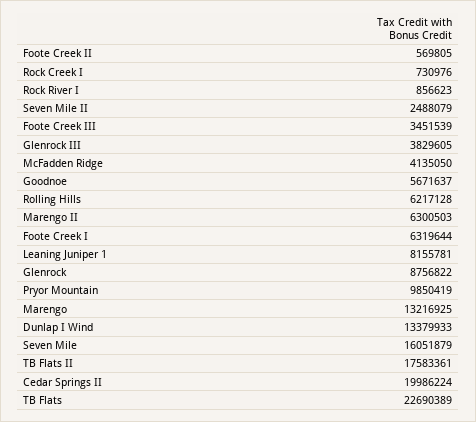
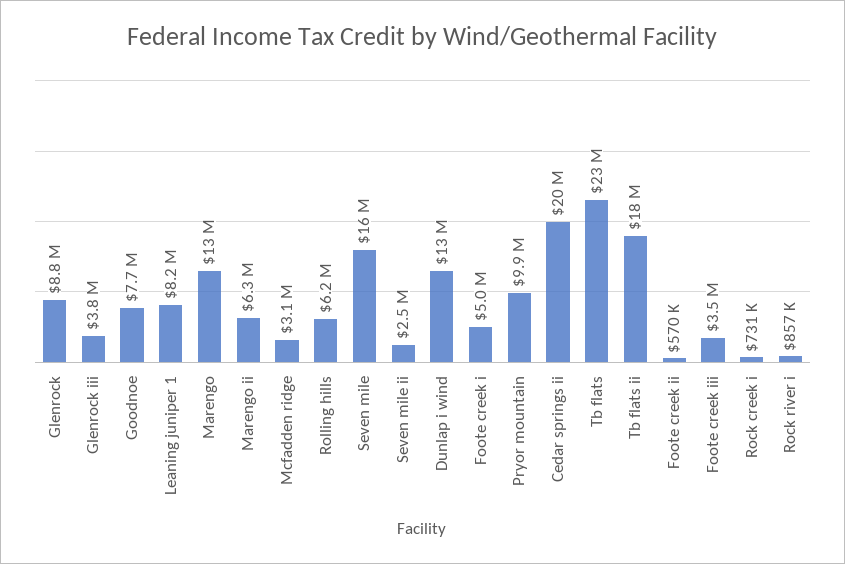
McFadden Ridge: 4135050 -> 3100000
Goodnoe: 5671637 -> 7700000
Foote Creek I: 6319644 -> 5000000

